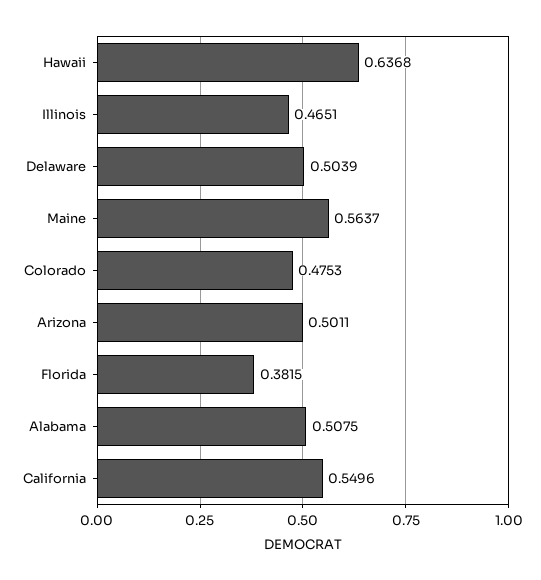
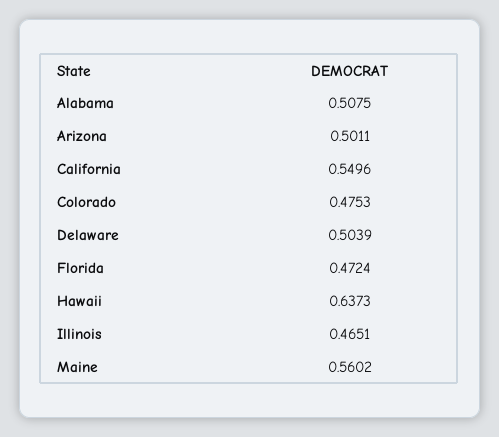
Hawaii: 0.6368 -> 0.6373
Maine: 0.5637 -> 0.5602
Florida: 0.3815 -> 0.4724

